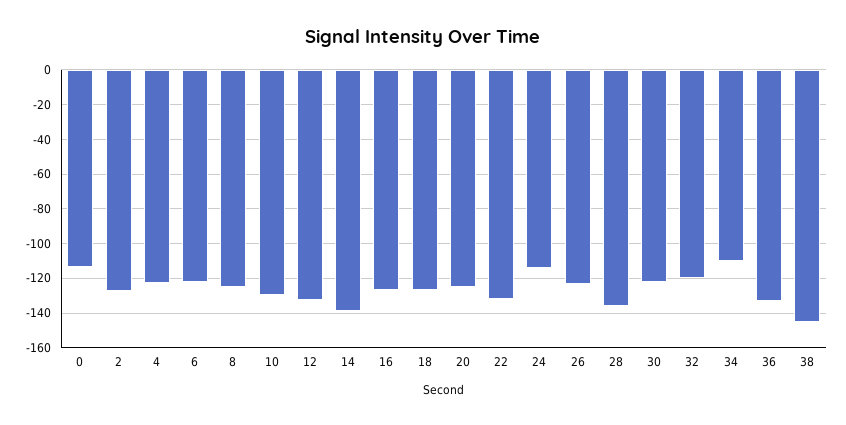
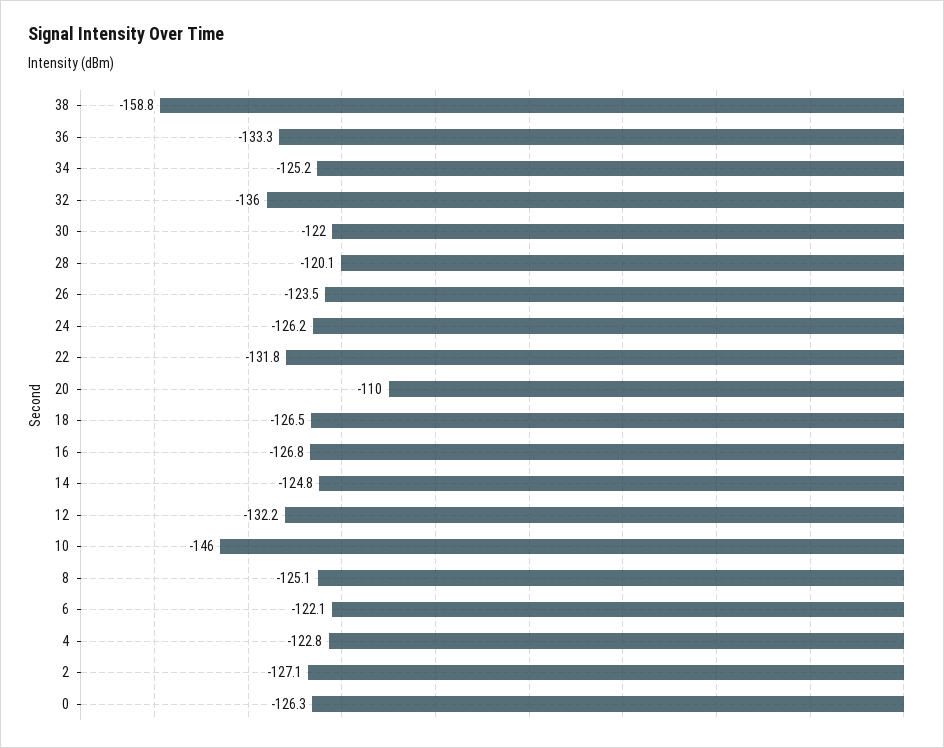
0: -115 -> -126.3
10: -130 -> -146
14: -140 -> -124.8
20: -125 -> -110
24: -115 -> -126.2
28: -135 -> -120.1
32: -120 -> -136
34: -110 -> -125.2
38: -145 -> -158.8

